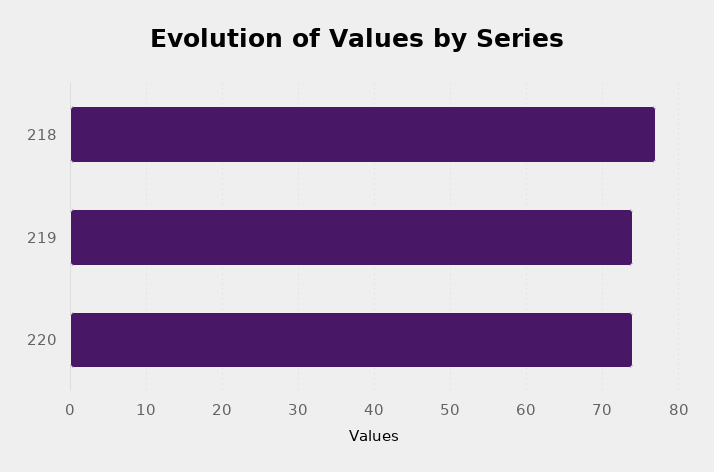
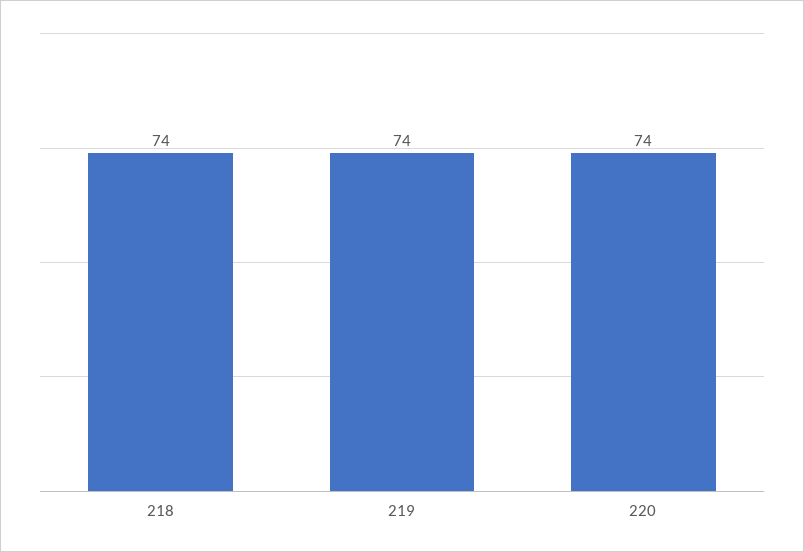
218: 77 -> 74

